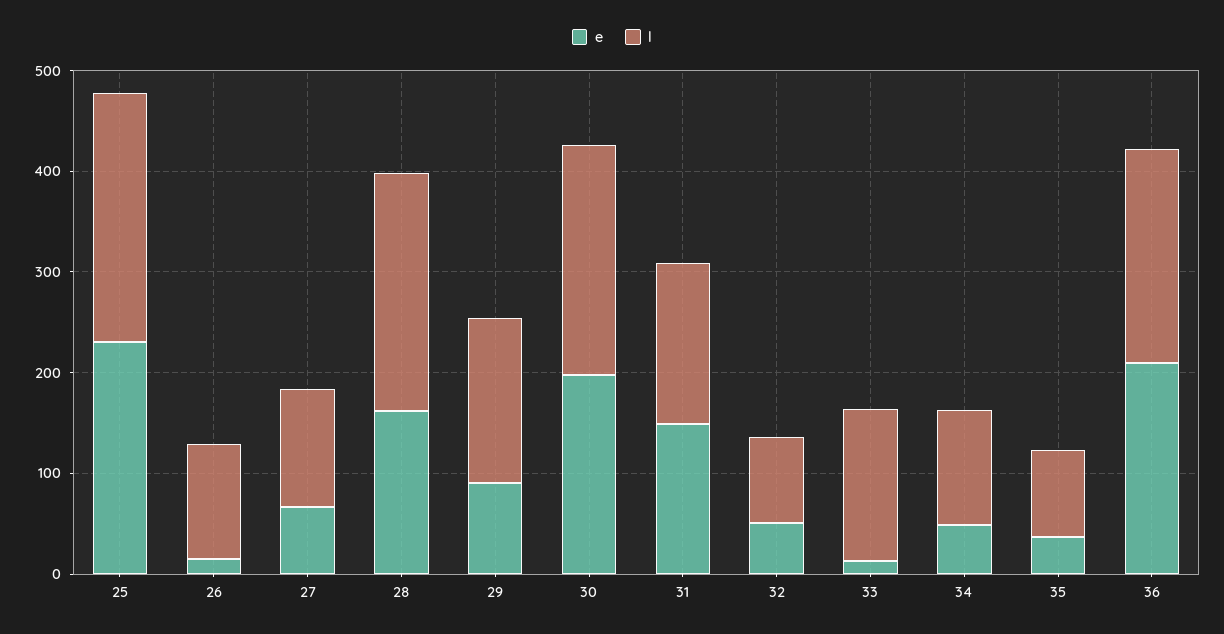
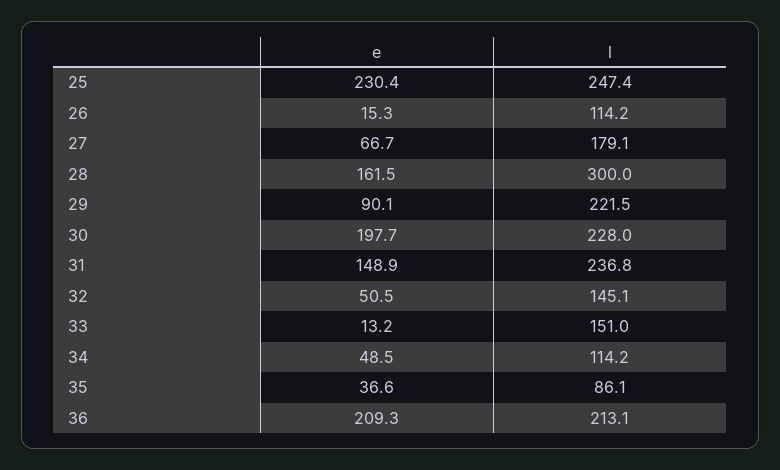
l, 27: 120 -> 179.1
l, 28: 240 -> 300
l, 29: 160 -> 221.5
l, 31: 160 -> 236.8
l, 32: 80 -> 145.1

